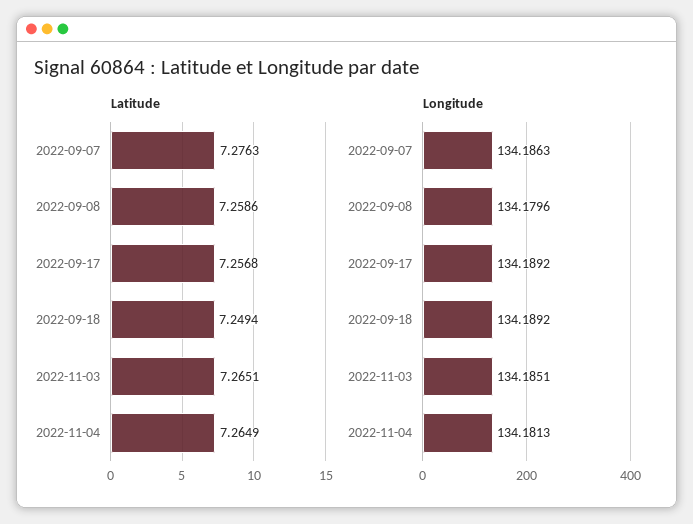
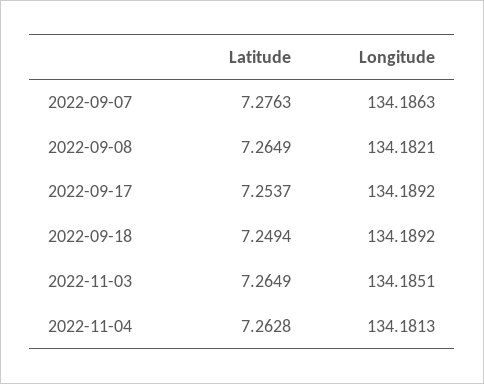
Latitude, 2022-09-08: 7.2586 -> 7.2649
Latitude, 2022-09-17: 7.2568 -> 7.2537
Latitude, 2022-11-03: 7.2651 -> 7.2649
Latitude, 2022-11-04: 7.2649 -> 7.2628
Longitude, 2022-09-08: 134.1796 -> 134.1821

